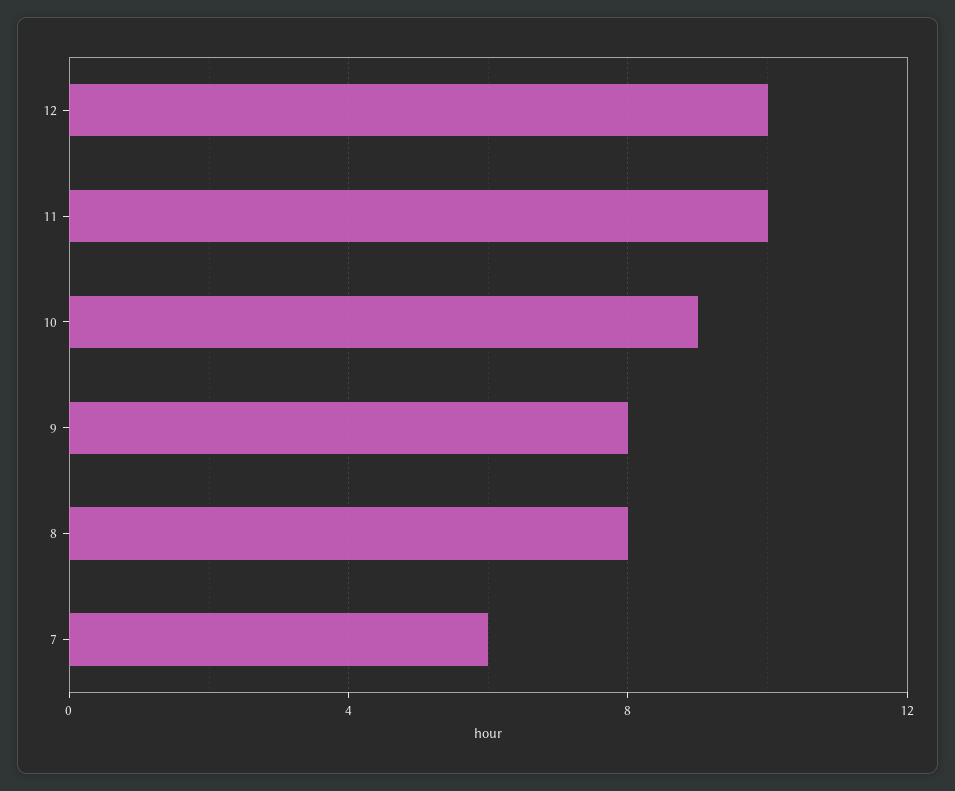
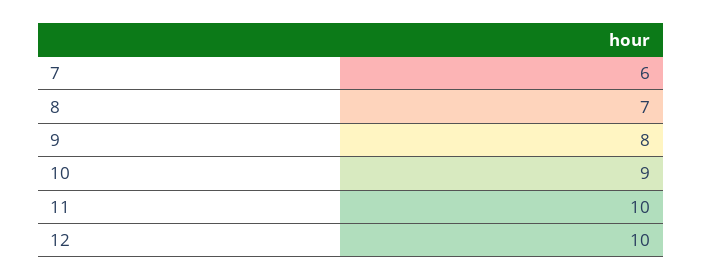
8: 8 -> 7

